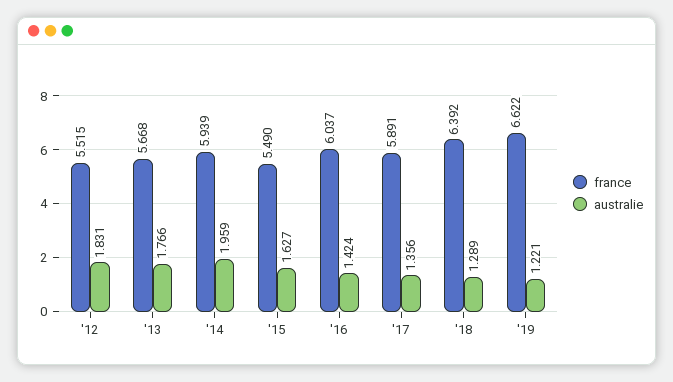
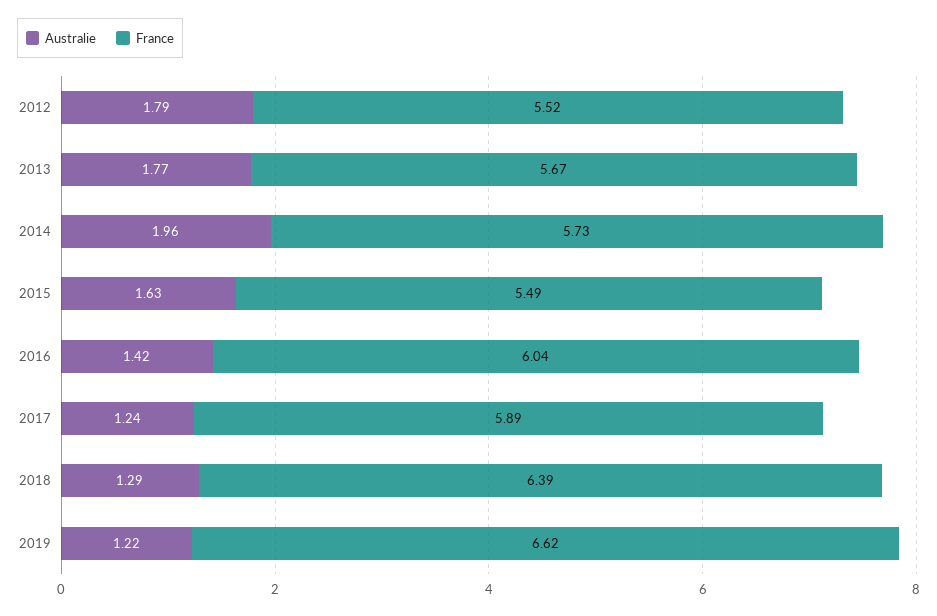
australie, '12: 1.831 -> 1.79
france, '14: 5.939 -> 5.73
australie, '17: 1.356 -> 1.24

